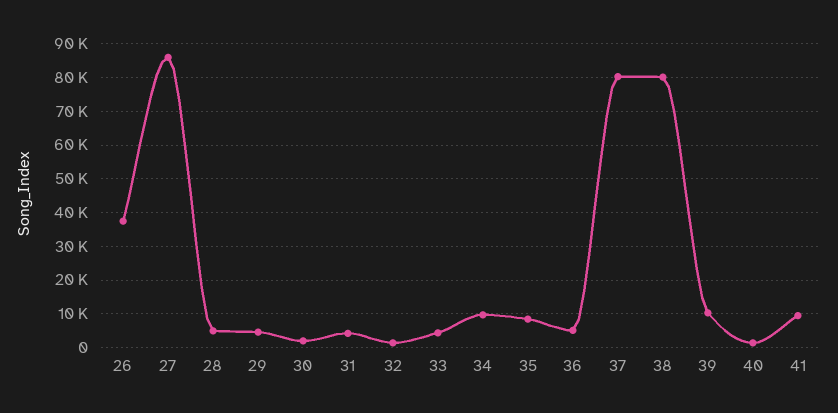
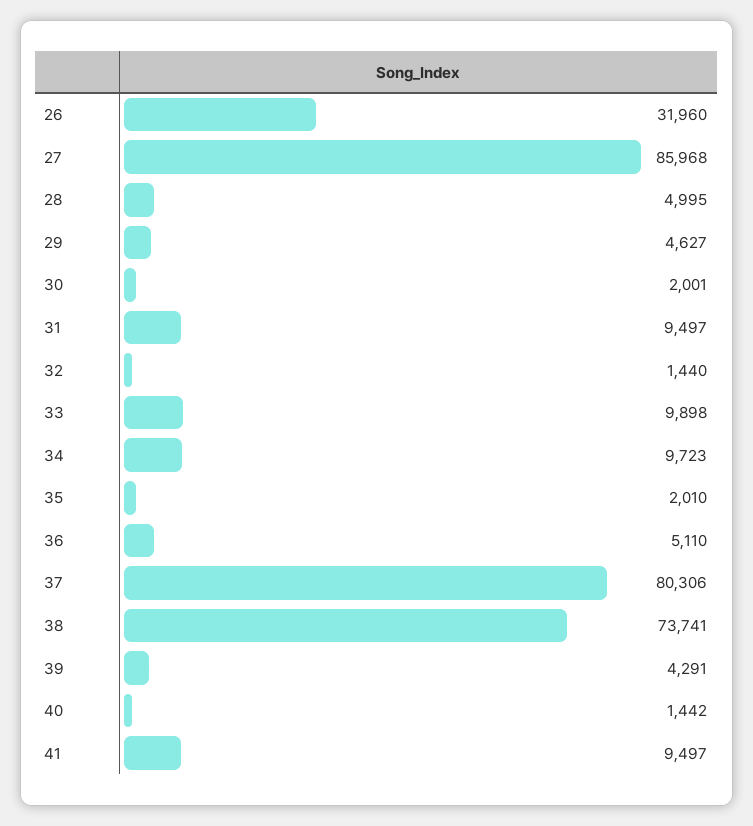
26: 38000 -> 31960
31: 4000 -> 9497
33: 4000 -> 9898
35: 8000 -> 2010
38: 80000 -> 73741
39: 10000 -> 4291

